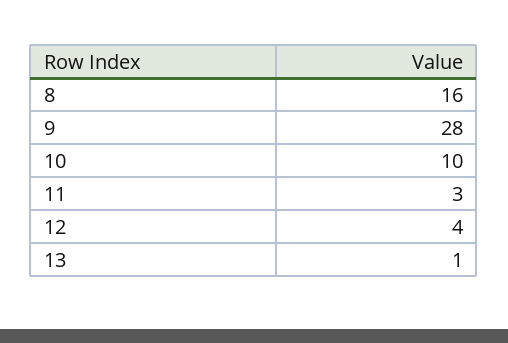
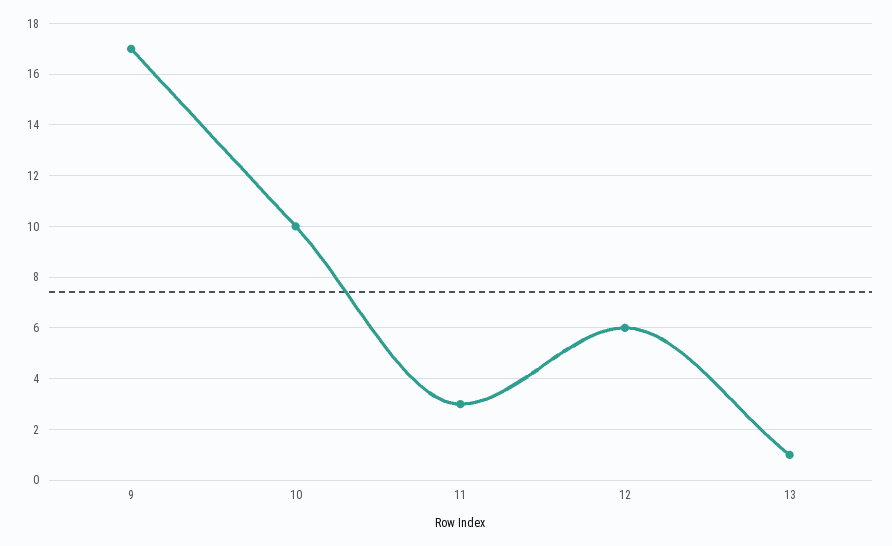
8: 16 -> none
9: 28 -> 17
12: 4 -> 6

